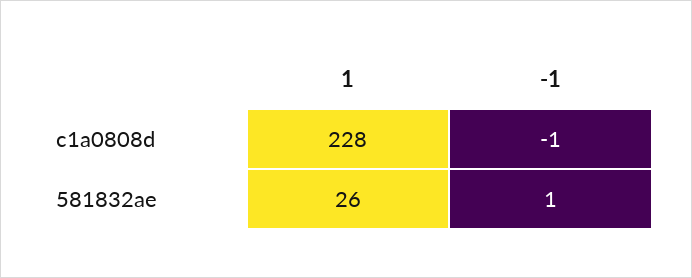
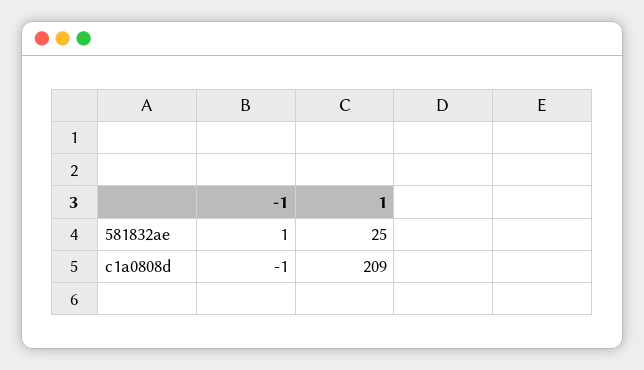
1, c1a0808d: 228 -> 209
1, 581832ae: 26 -> 25

